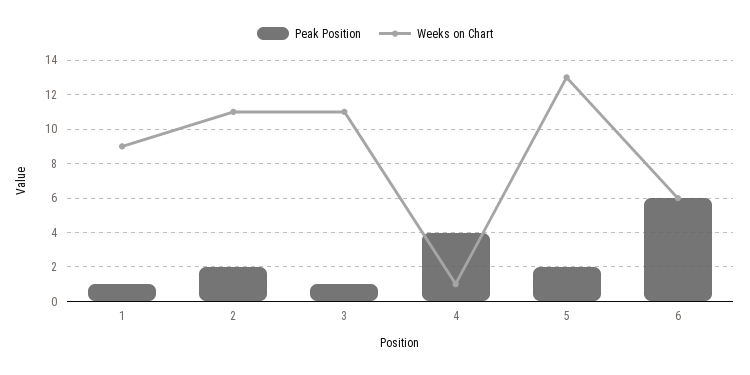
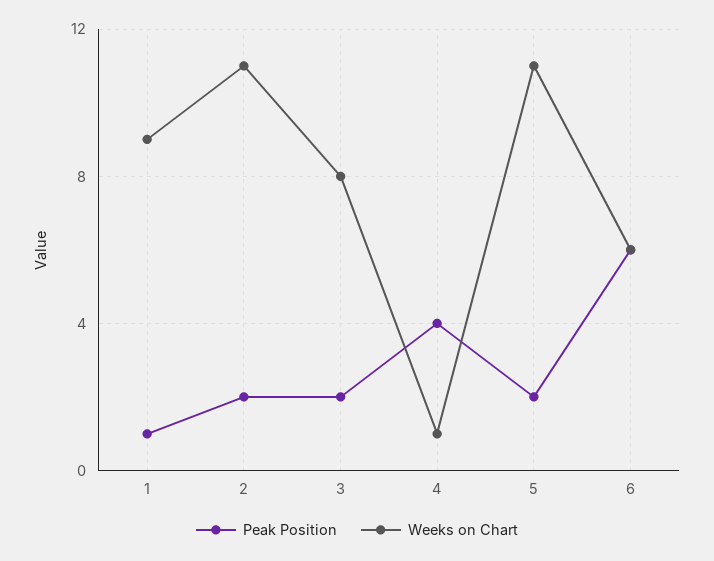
Peak Position, 3: 1 -> 2
Weeks on Chart, 3: 11 -> 8
Weeks on Chart, 5: 13 -> 11

